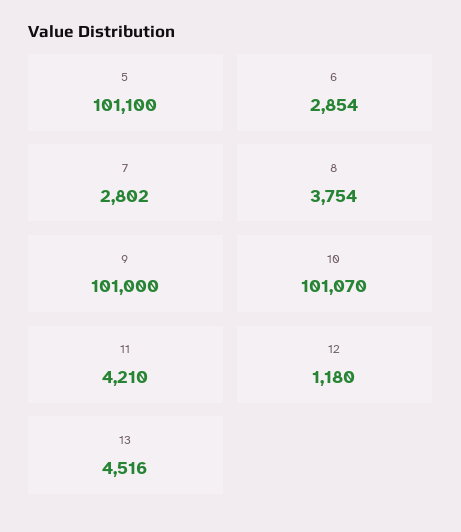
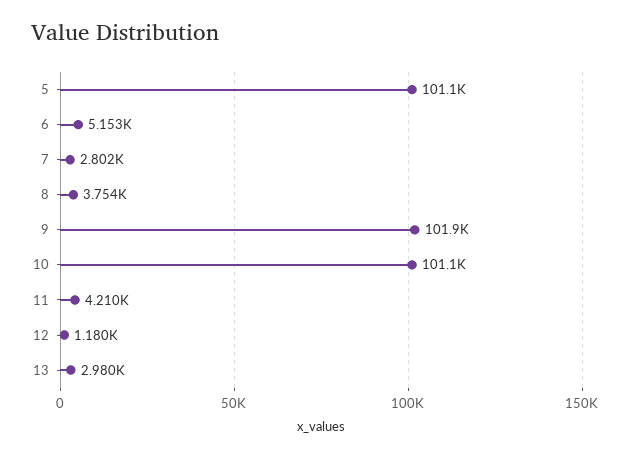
6: 2854 -> 5153
9: 101000 -> 101900
13: 4516 -> 2980

